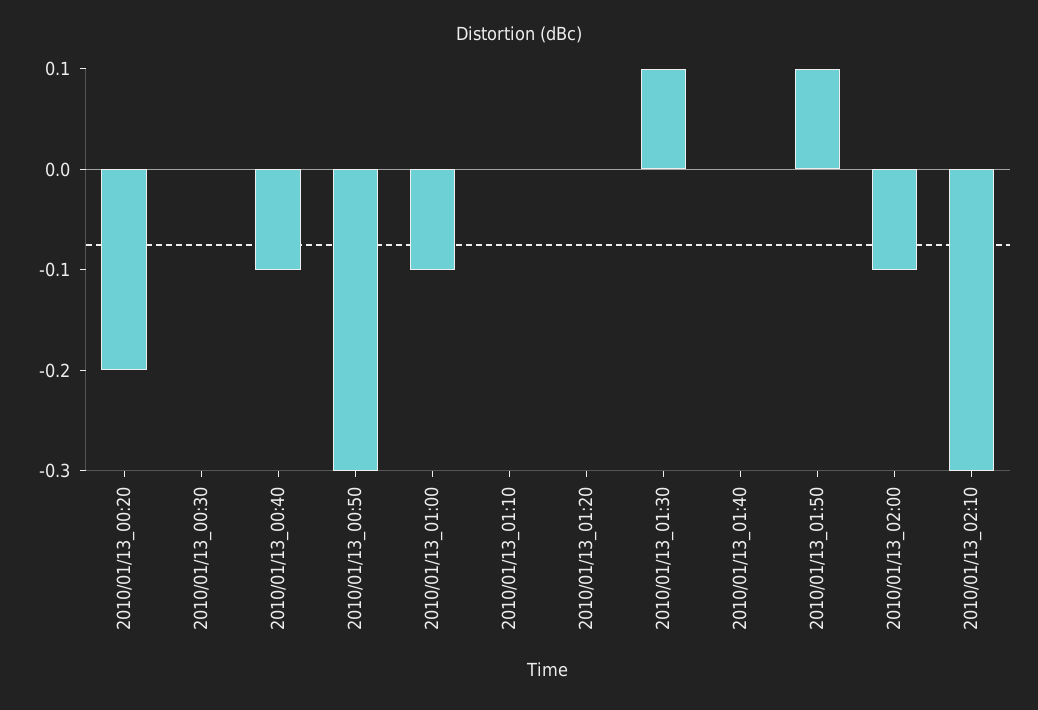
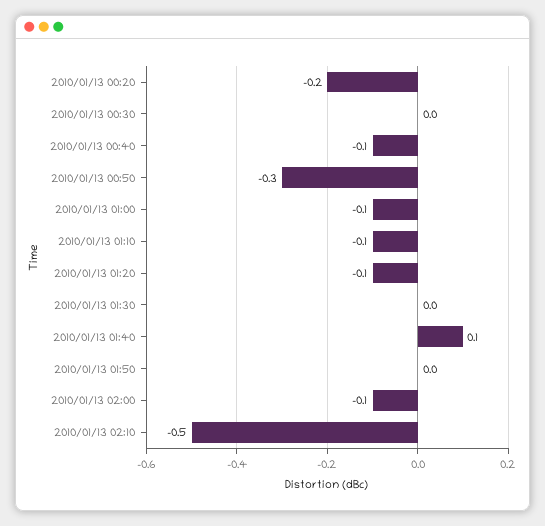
2010/01/13_01:10: 0 -> -0.1
2010/01/13_01:20: 0 -> -0.1
2010/01/13_01:30: 0.1 -> 0
2010/01/13_01:40: 0 -> 0.1
2010/01/13_01:50: 0.1 -> 0
2010/01/13_02:10: -0.3 -> -0.5

